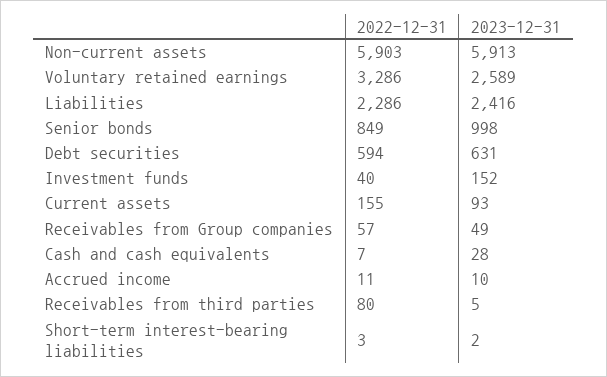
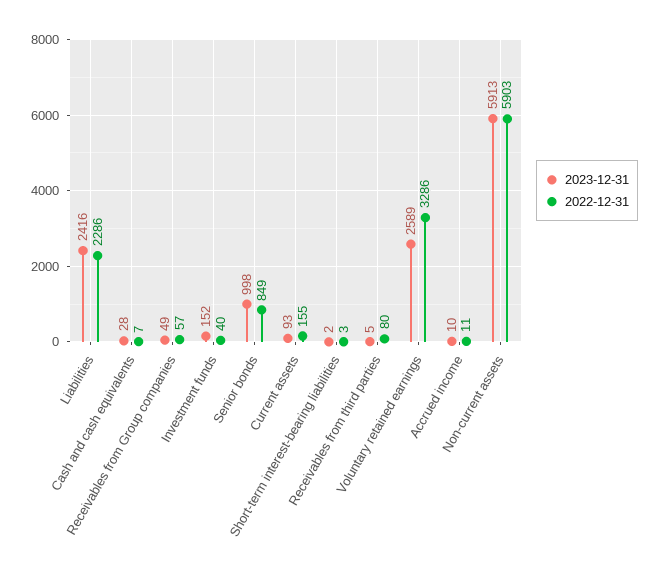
2022-12-31, Debt securities: 594 -> none
2023-12-31, Debt securities: 631 -> none

